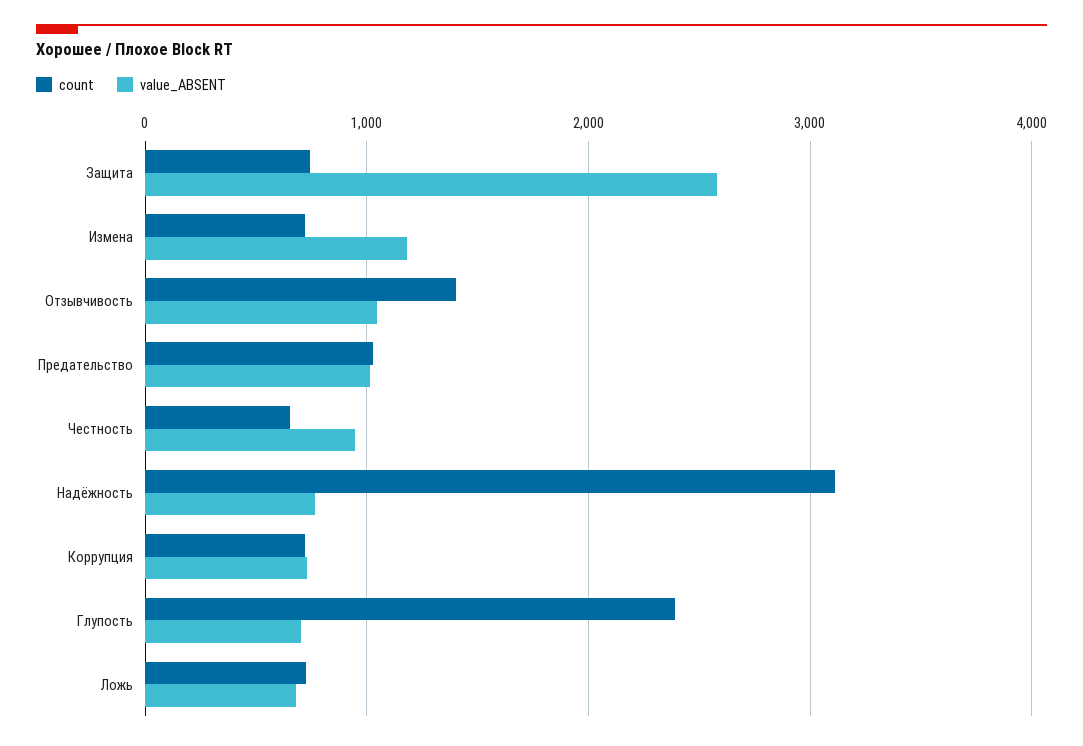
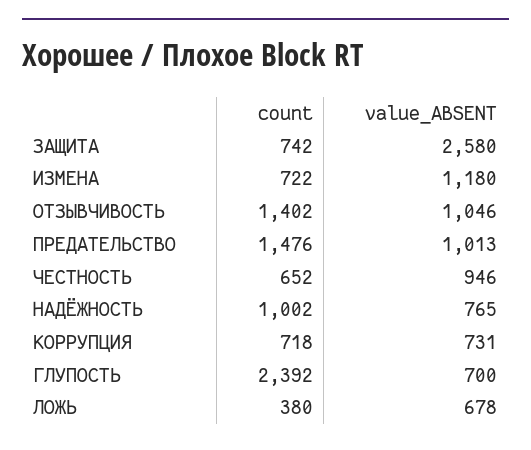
count, Предательство: 1000 -> 1476
count, Надёжность: 3100 -> 1002
count, Ложь: 700 -> 380

